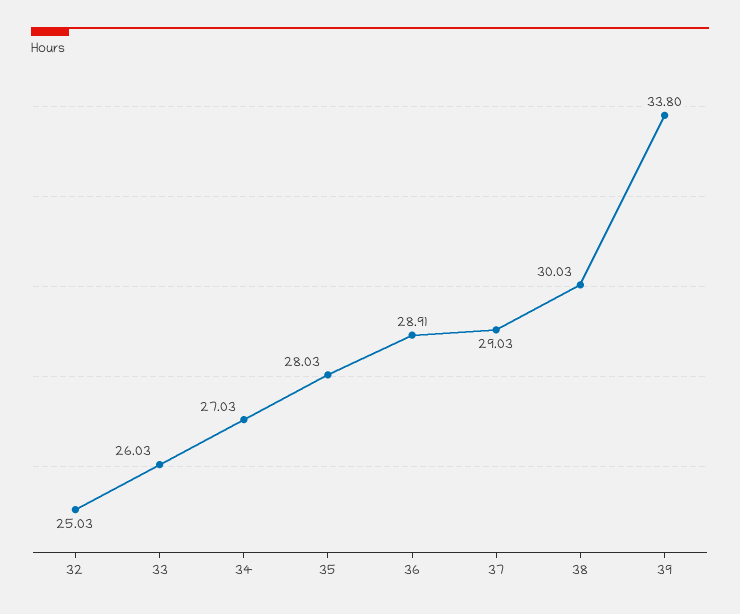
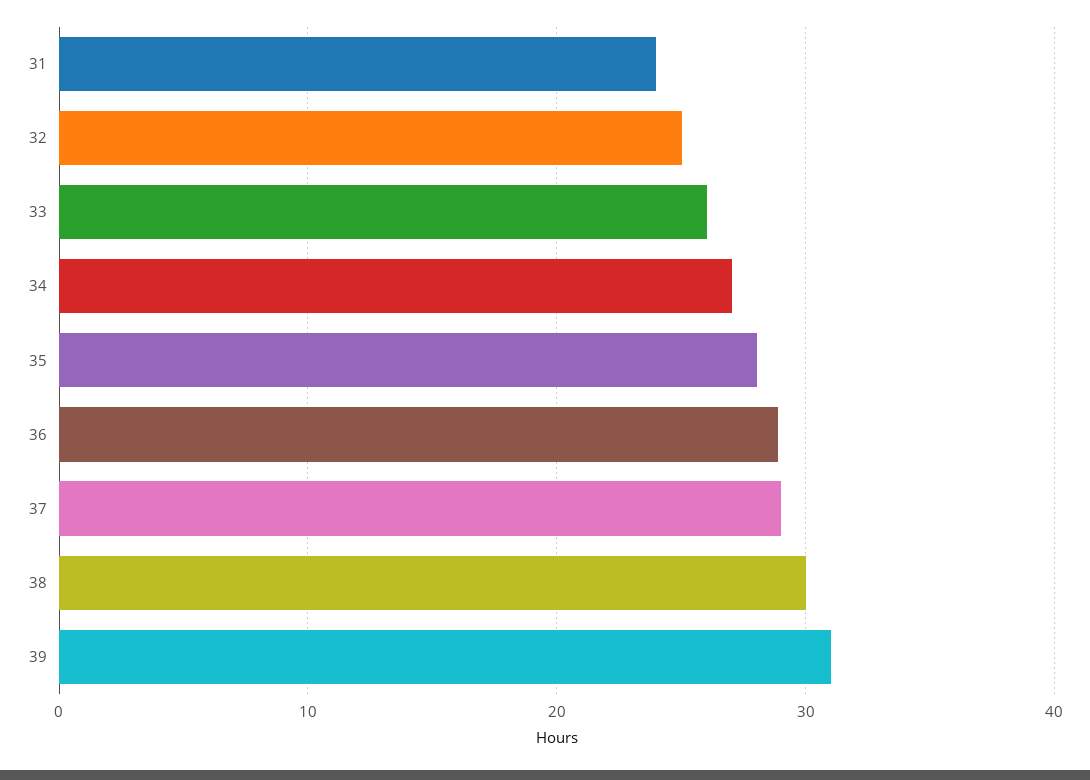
39: 33.8 -> 31
31: none -> 24

